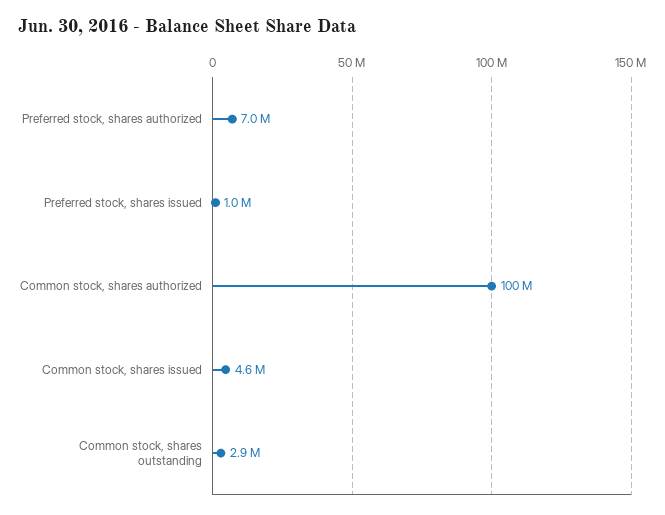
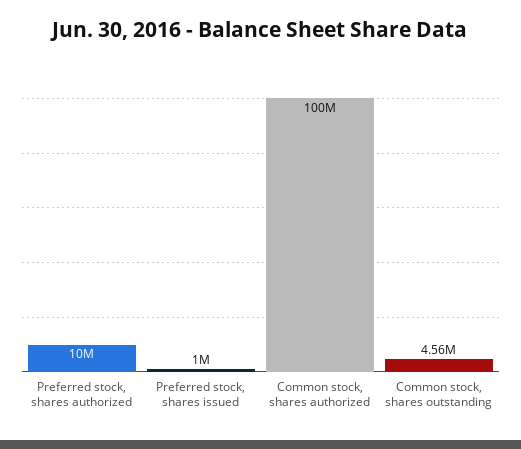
Preferred stock, shares authorized: 7000000 -> 10000000
Common stock, shares issued: 4600000 -> none
Common stock, shares outstanding: 2900000 -> 4560000

